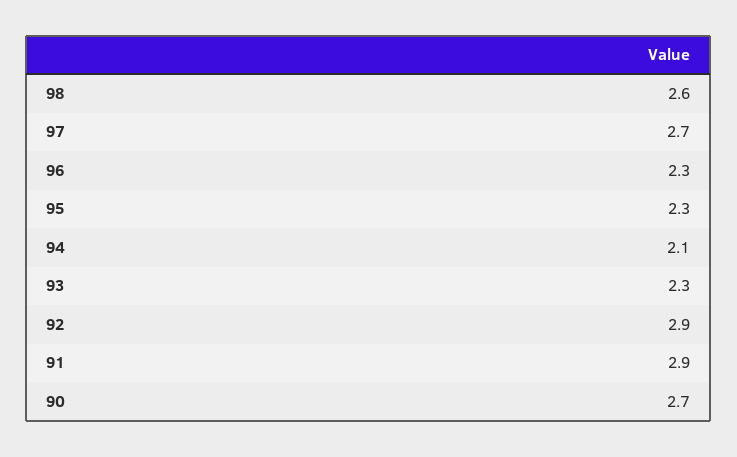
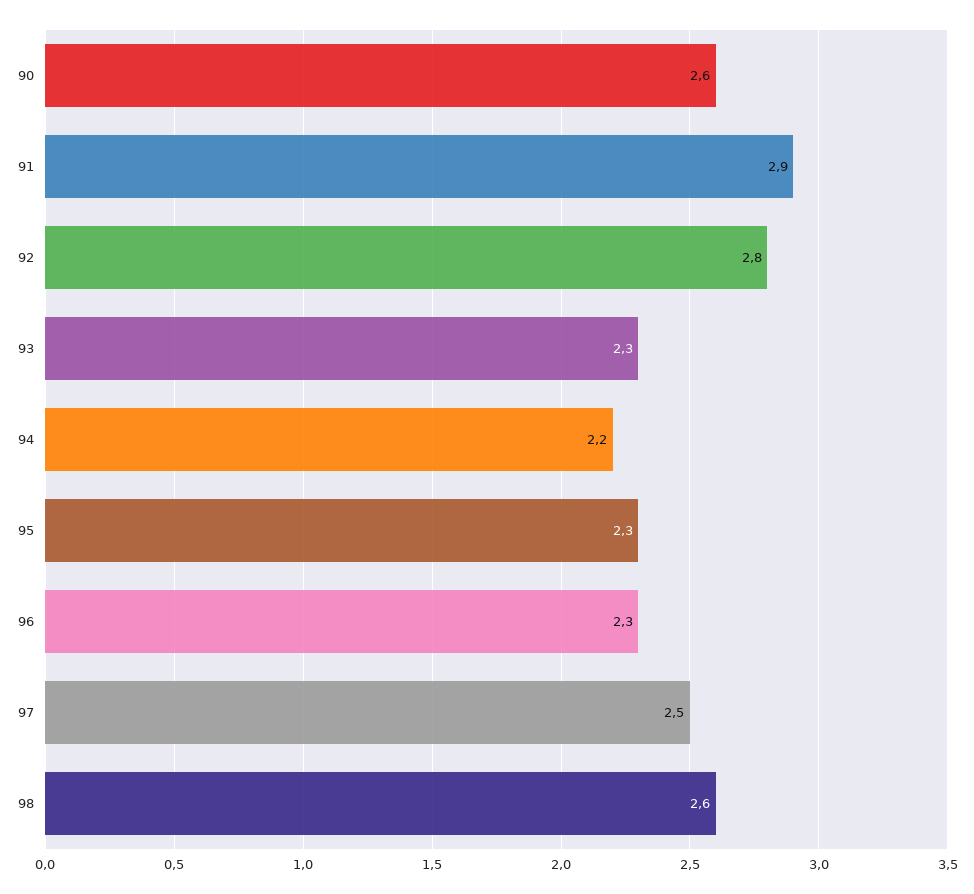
97: 2.7 -> 2.5
94: 2.1 -> 2.2
92: 2.9 -> 2.8
90: 2.7 -> 2.6

